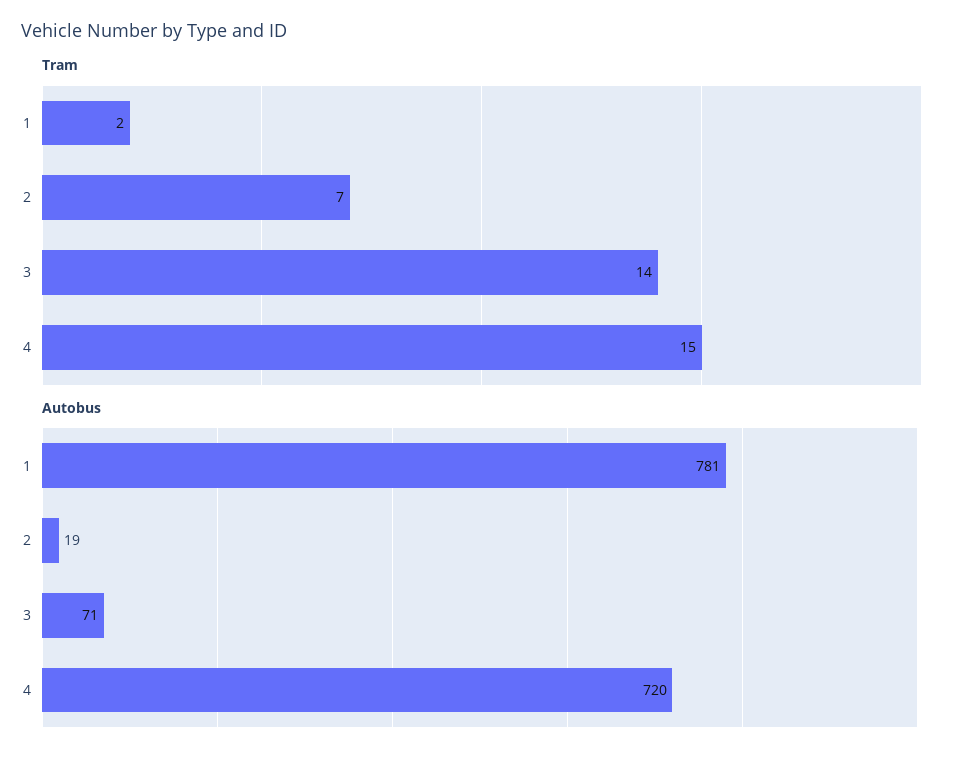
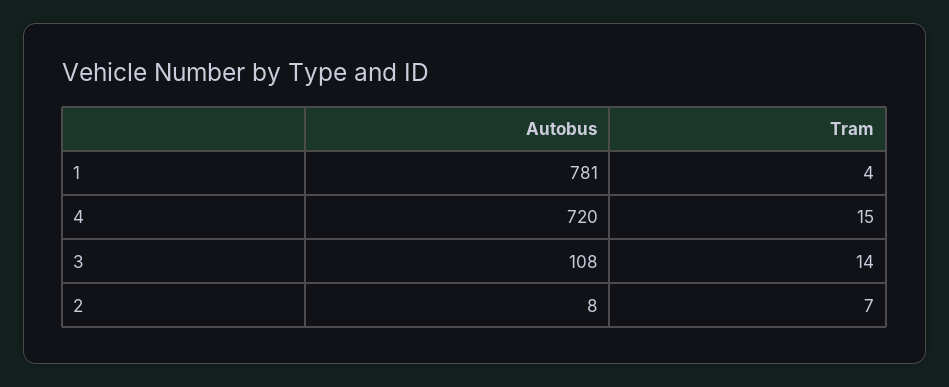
Tram, 1: 2 -> 4
Autobus, 2: 19 -> 8
Autobus, 3: 71 -> 108

